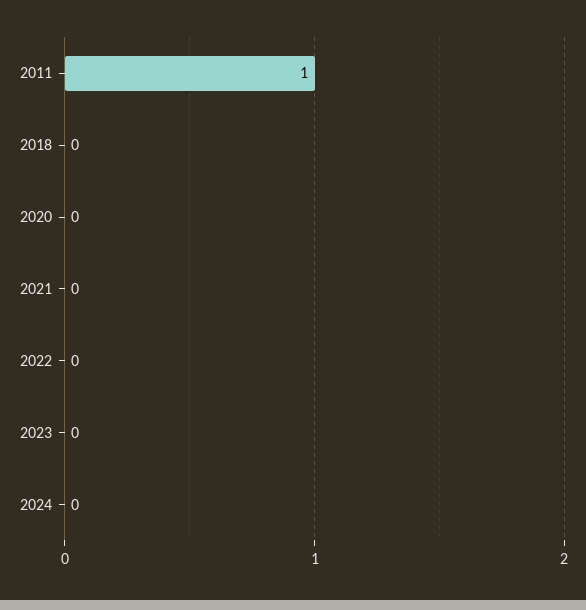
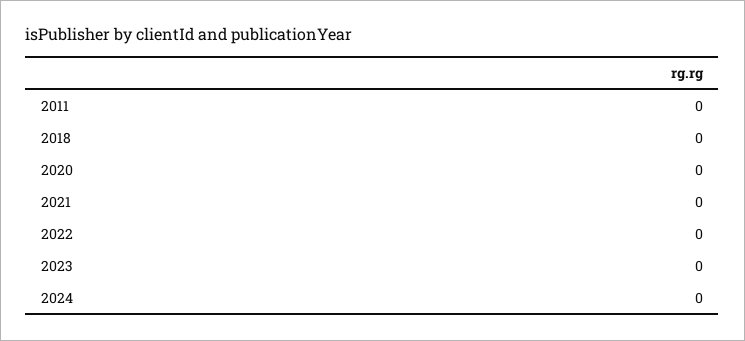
2011: 1 -> 0

